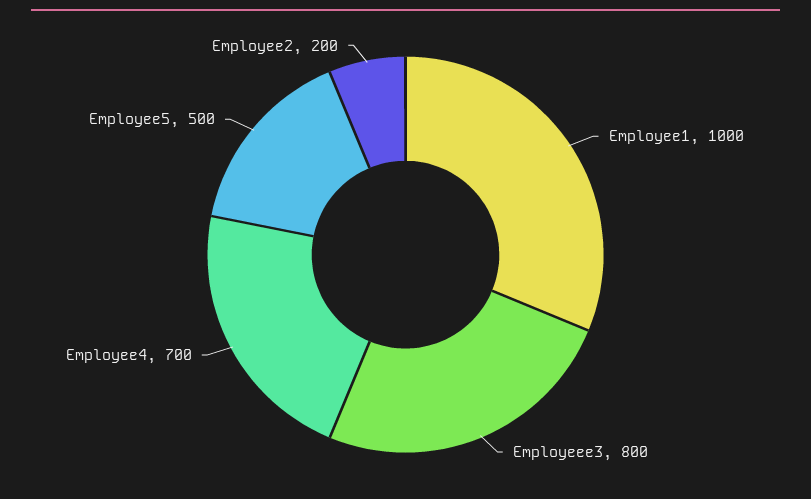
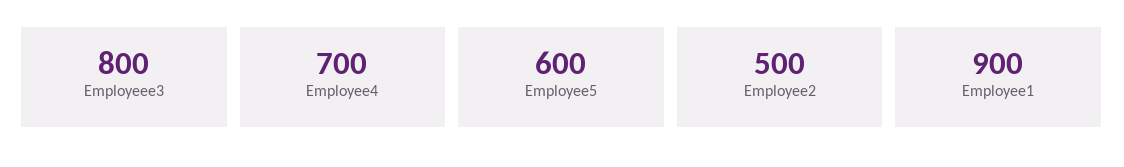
Employee1: 1000 -> 900
Employee5: 500 -> 600
Employee2: 200 -> 500

